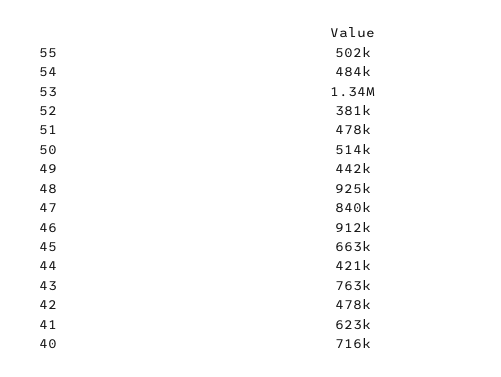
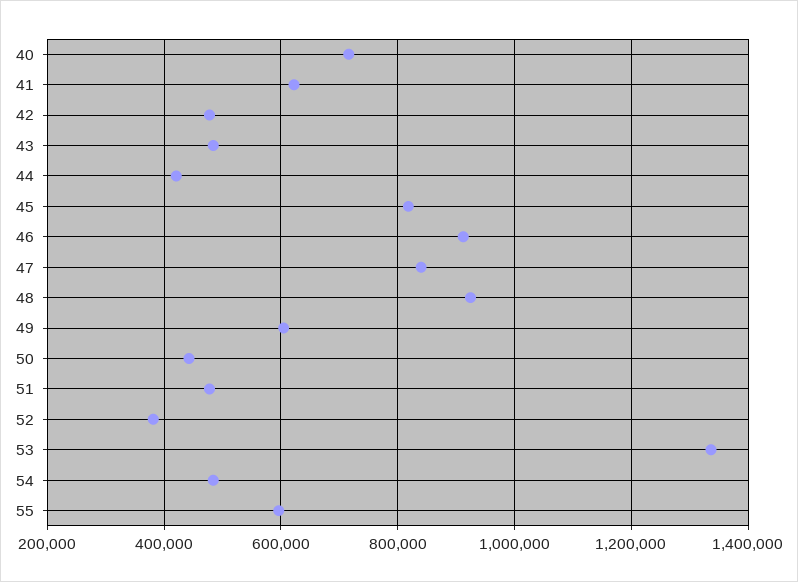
55: 502000 -> 600000
50: 514000 -> 440000
49: 442000 -> 600000
45: 663000 -> 820000
43: 763000 -> 480000

